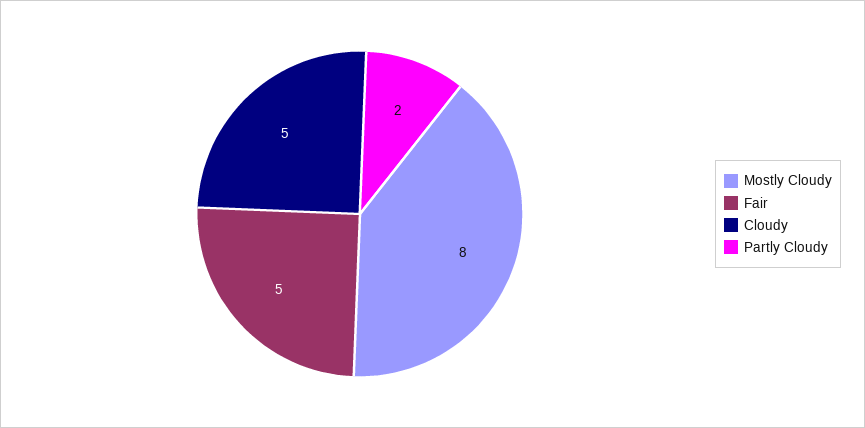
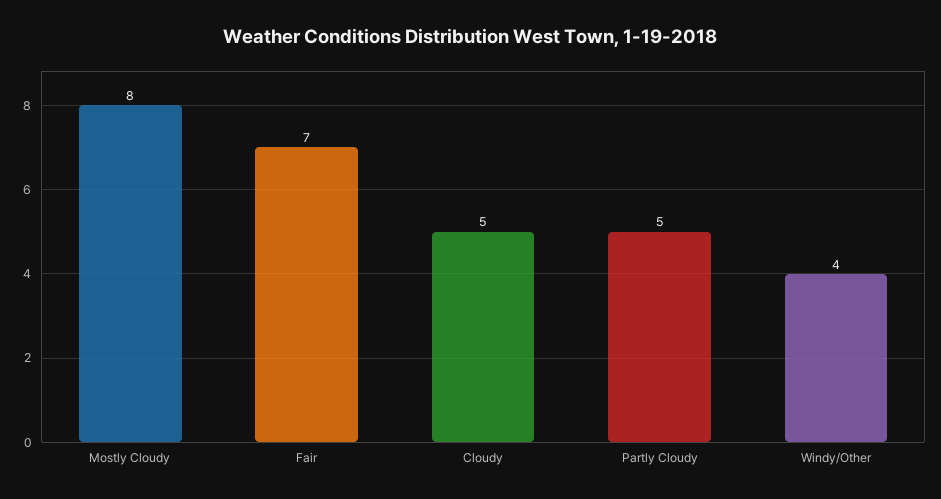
Fair: 5 -> 7
Partly Cloudy: 2 -> 5
Windy/Other: none -> 4

